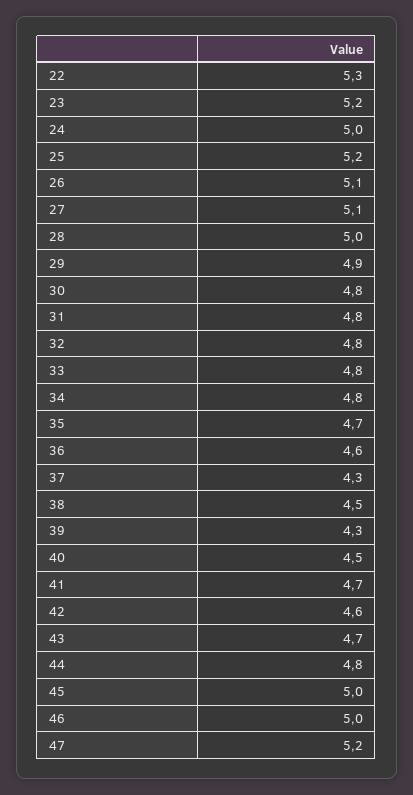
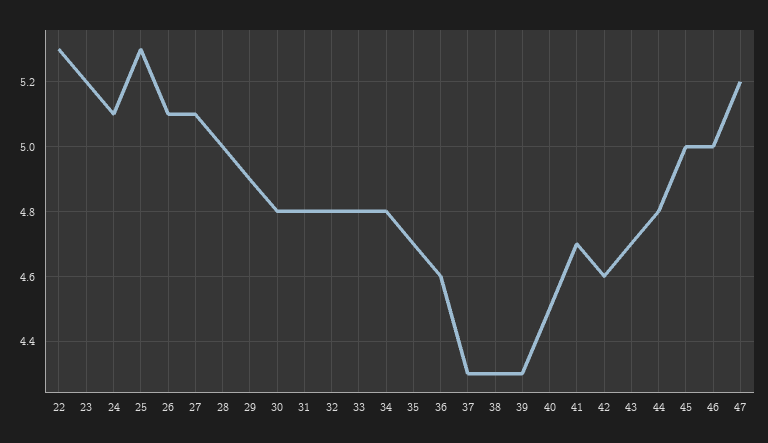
24: 5 -> 5.1
25: 5.2 -> 5.3
38: 4.5 -> 4.3

